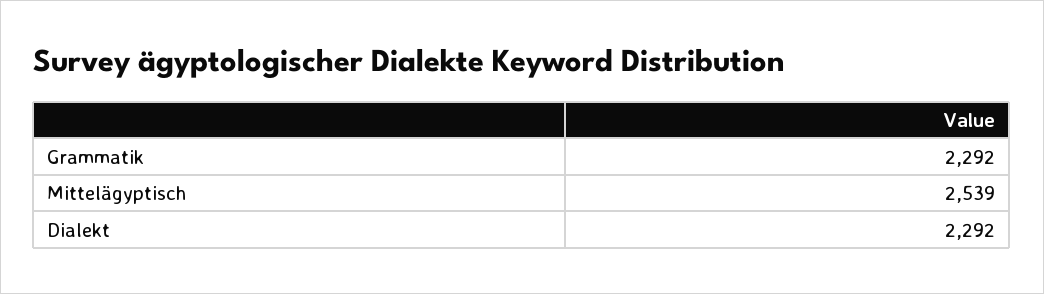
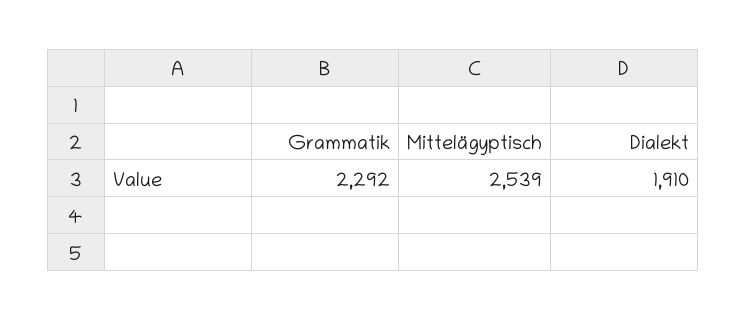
Dialekt: 2292 -> 1910

